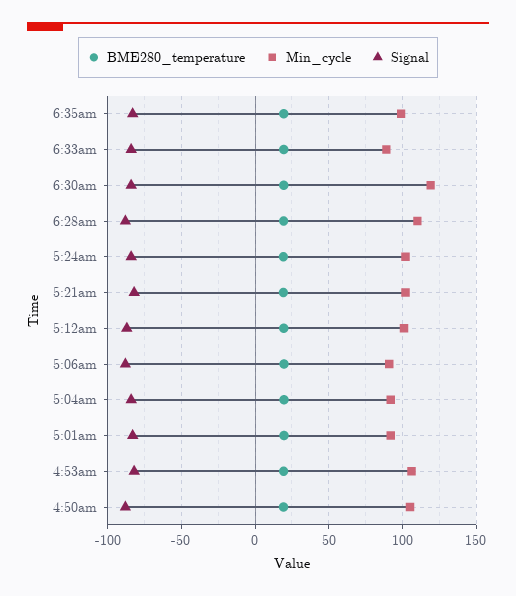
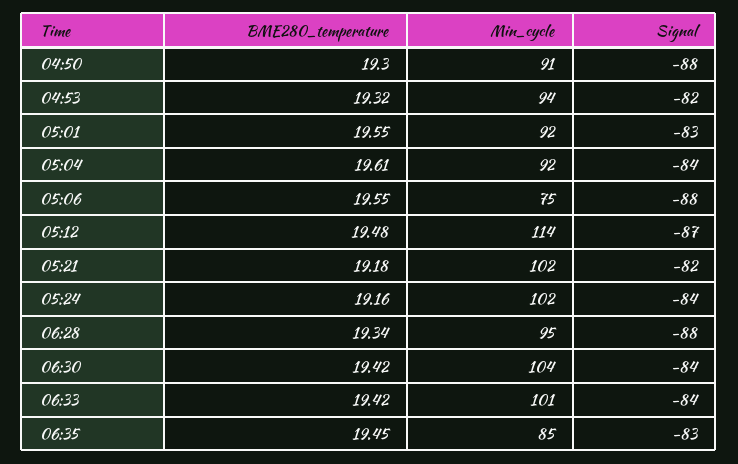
Min_cycle, 6:35am: 100 -> 85
Min_cycle, 6:33am: 90 -> 101
Min_cycle, 6:30am: 120 -> 104
Min_cycle, 6:28am: 110 -> 95
Min_cycle, 5:12am: 100 -> 114
Min_cycle, 5:06am: 90 -> 75
Min_cycle, 4:53am: 105 -> 94
Min_cycle, 4:50am: 105 -> 91

